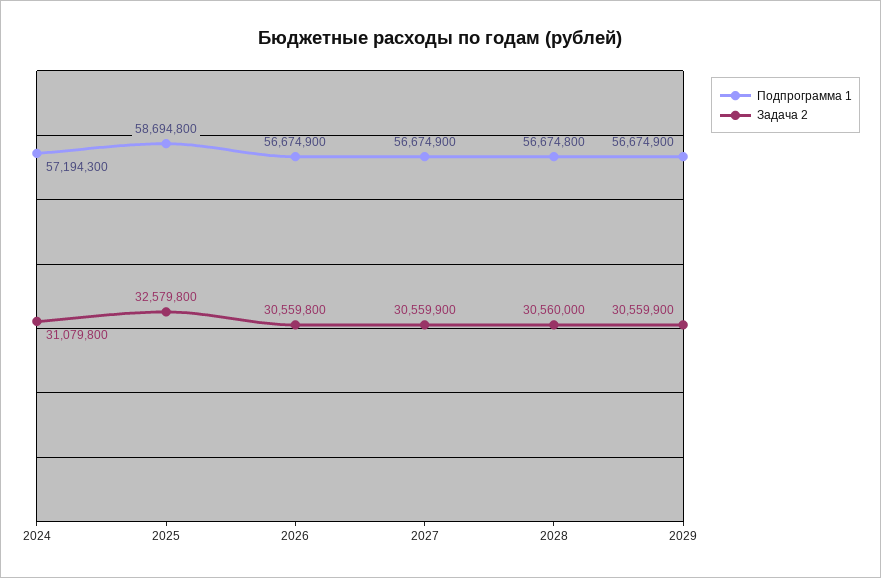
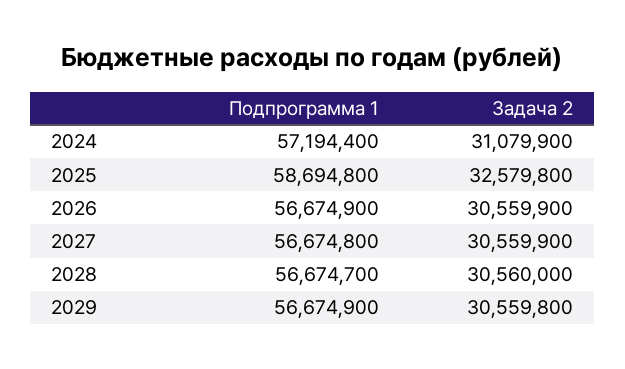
Подпрограмма 1, 2024: 57194300 -> 57194400
Задача 2, 2024: 31079800 -> 31079900
Задача 2, 2026: 30559800 -> 30559900
Подпрограмма 1, 2027: 56674900 -> 56674800
Подпрограмма 1, 2028: 56674800 -> 56674700
Задача 2, 2029: 30559900 -> 30559800

